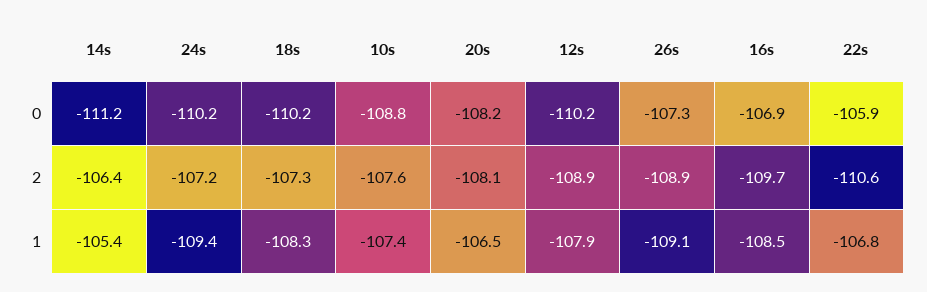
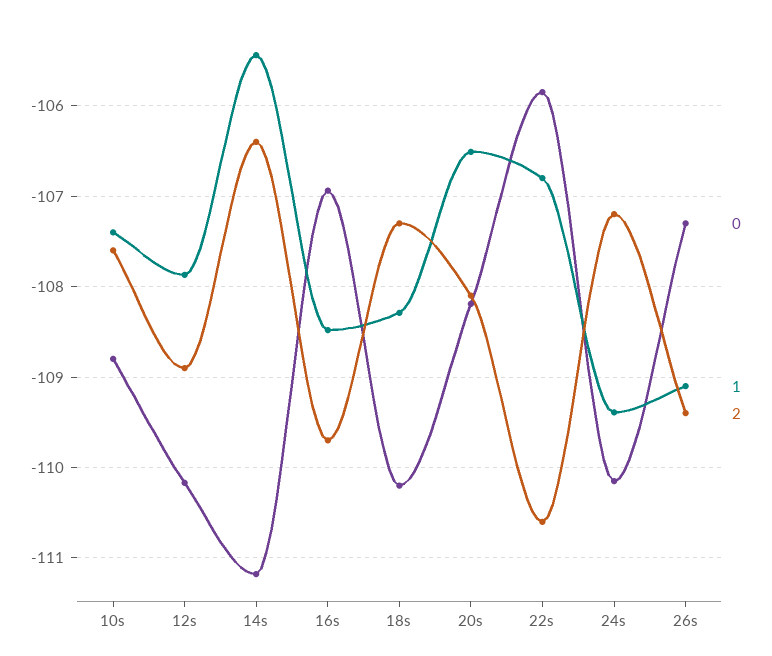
2, 26s: -108.9 -> -109.4

